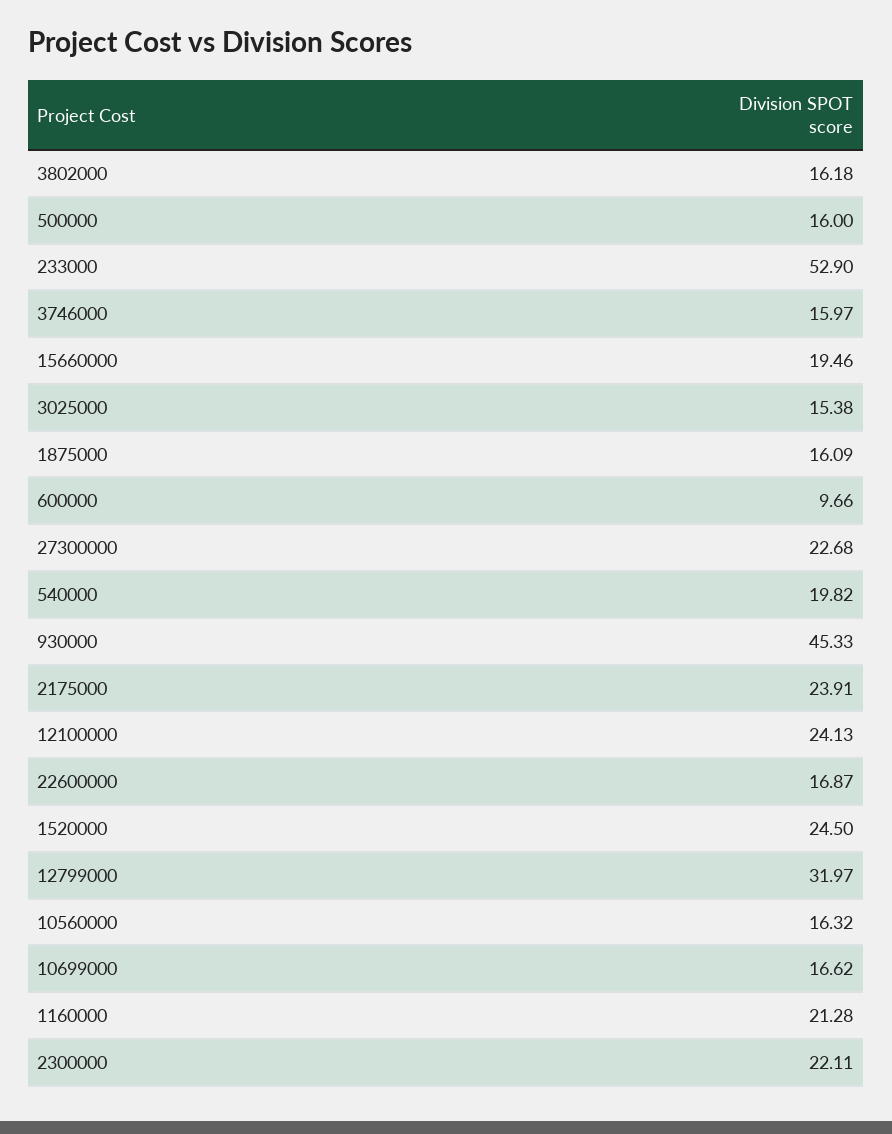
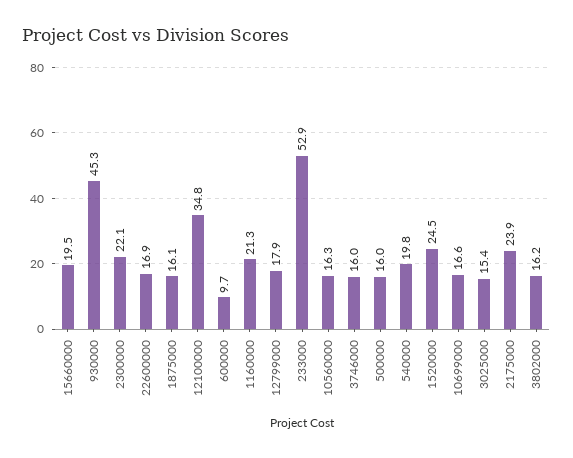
27300000: 22.68 -> none
12100000: 24.13 -> 34.8
12799000: 31.97 -> 17.9

